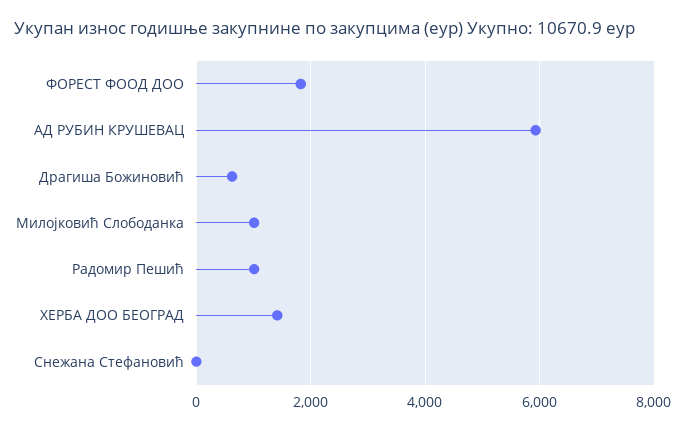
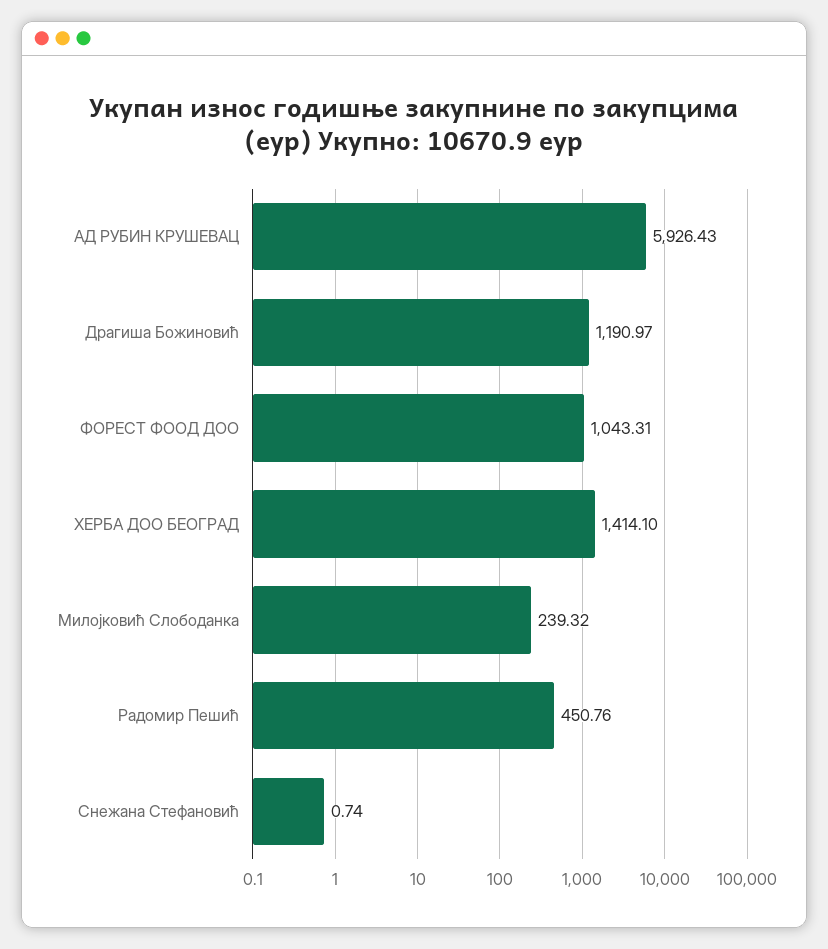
ФОРЕСТ ФООД ДОО: 1800 -> 1043.31
Драгиша Божиновић: 600 -> 1190.97
Милојковић Слободанка: 1000 -> 239.32
Радомир Пешић: 1000 -> 450.76

